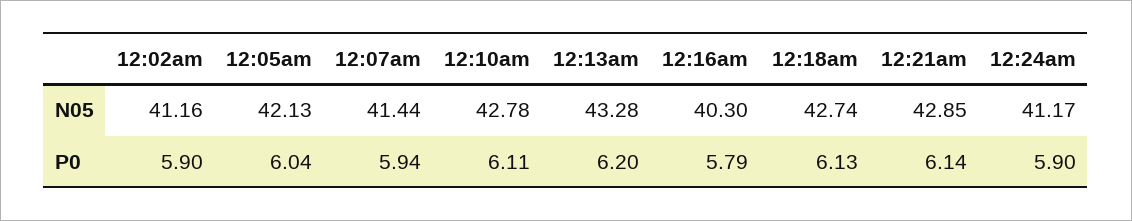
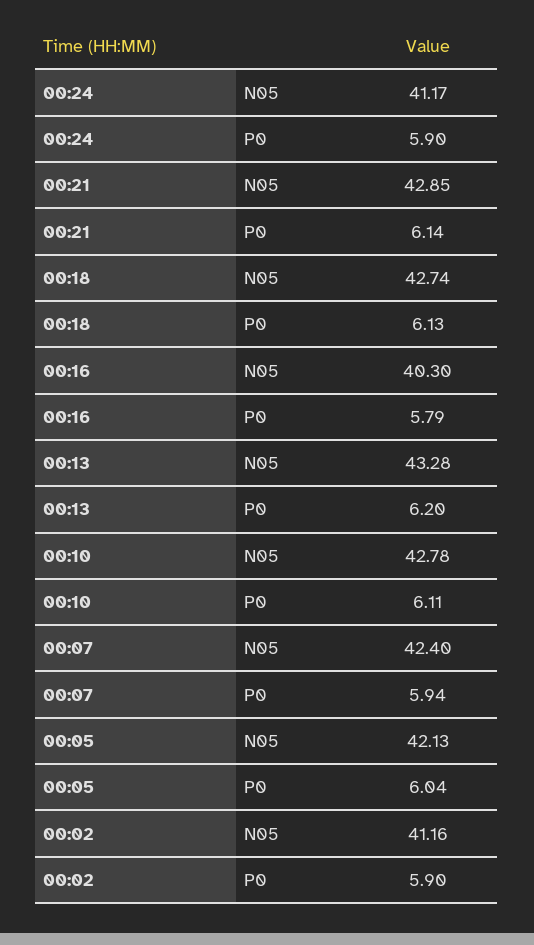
12:07am, N05: 41.44 -> 42.4

